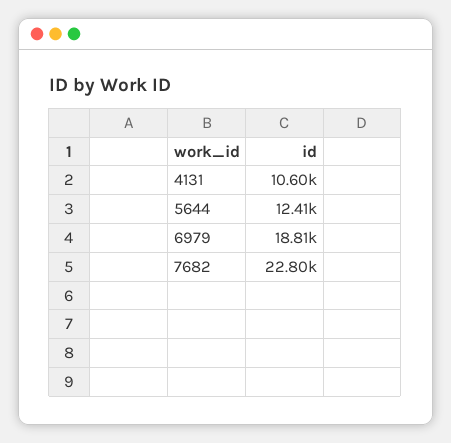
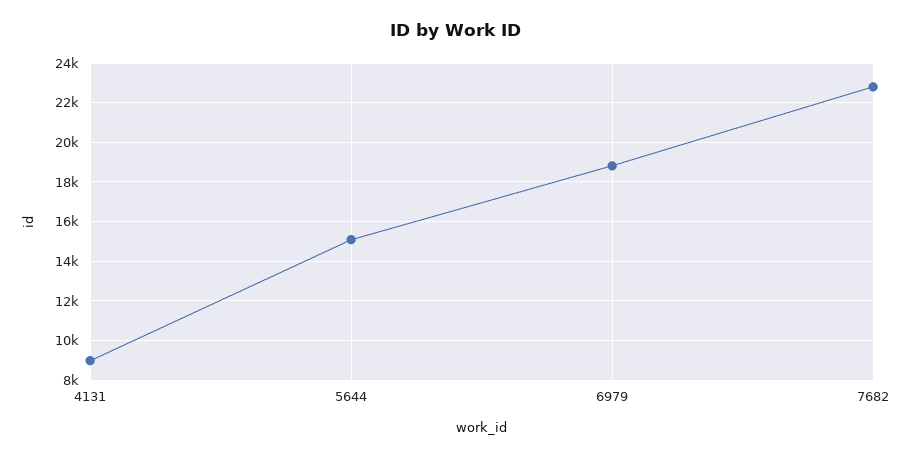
4131: 10600 -> 9000
5644: 12410 -> 15000

